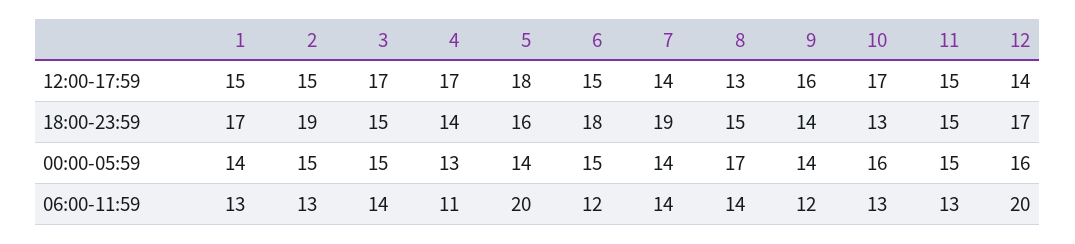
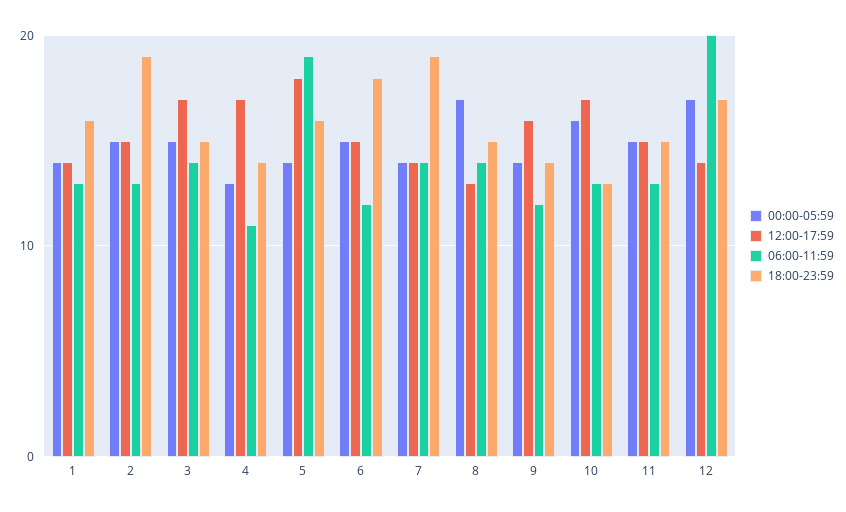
12:00-17:59, 1: 15 -> 14
18:00-23:59, 1: 17 -> 16
00:00-05:59, 12: 16 -> 17
06:00-11:59, 5: 20 -> 19

